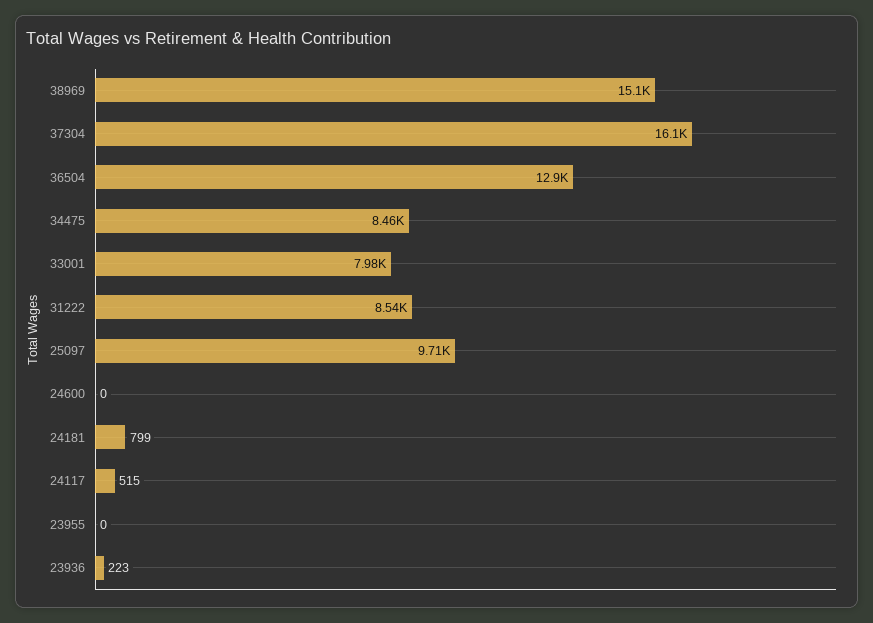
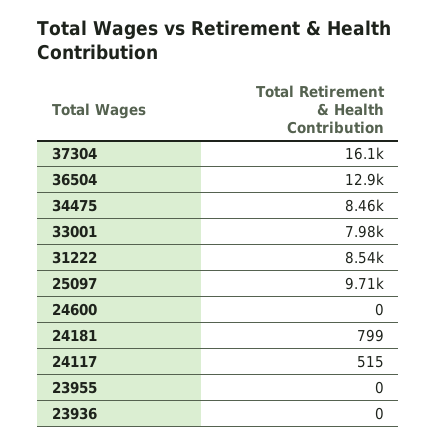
38969: 15100 -> none
23936: 223 -> 0

